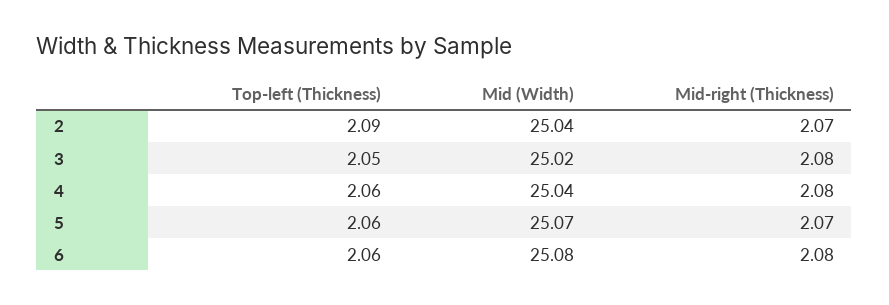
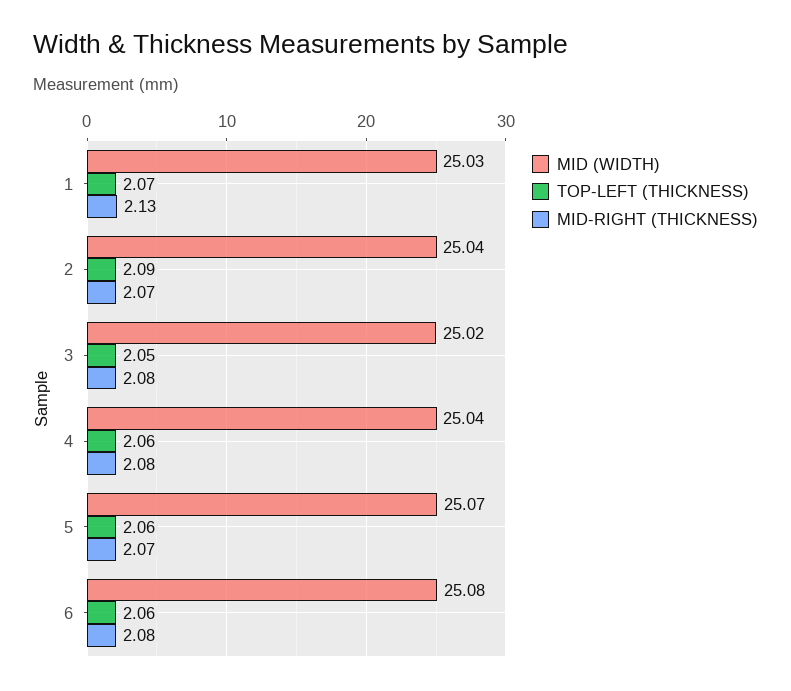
Mid (Width), 1: none -> 25.03
Top-left (Thickness), 1: none -> 2.07
Mid-right (Thickness), 1: none -> 2.13

